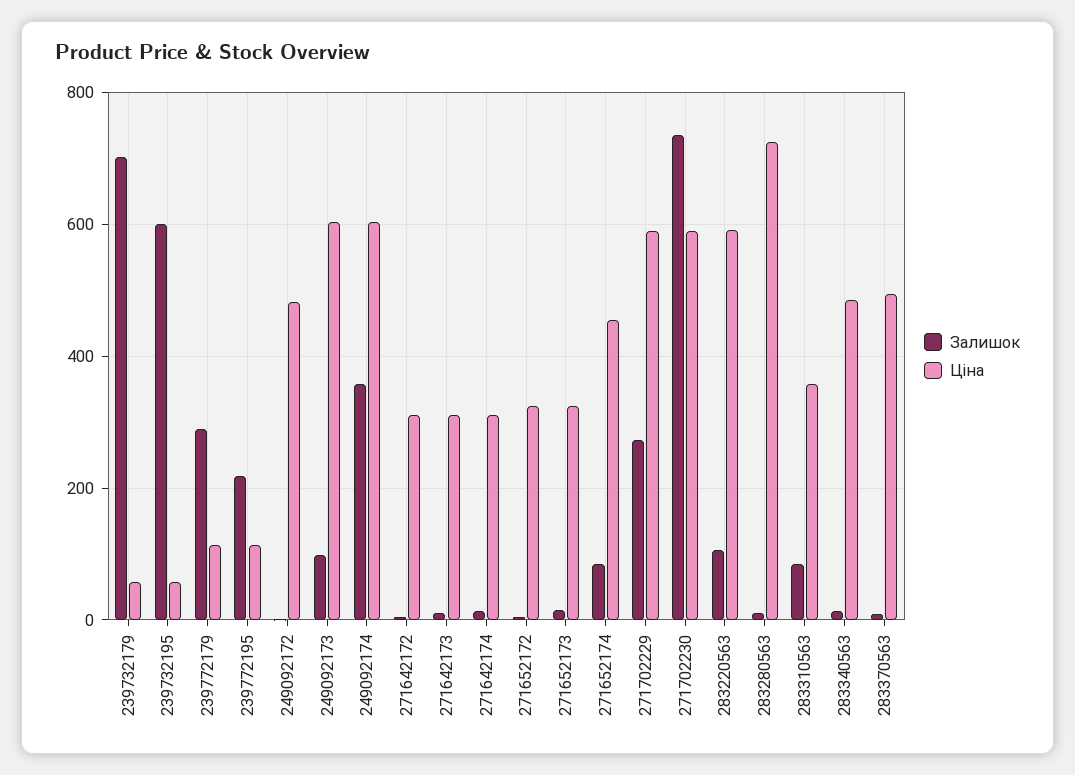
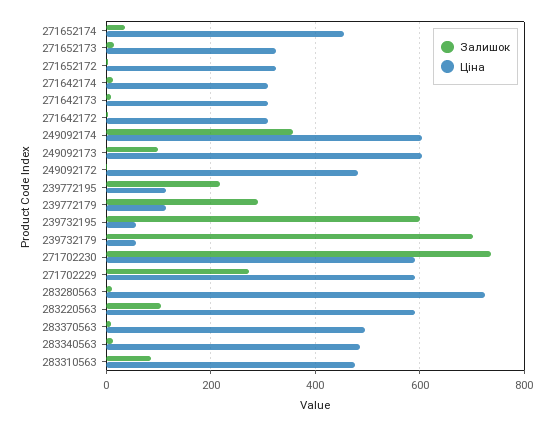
Залишок, 271652174: 80 -> 40
Ціна, 283310563: 360 -> 480

